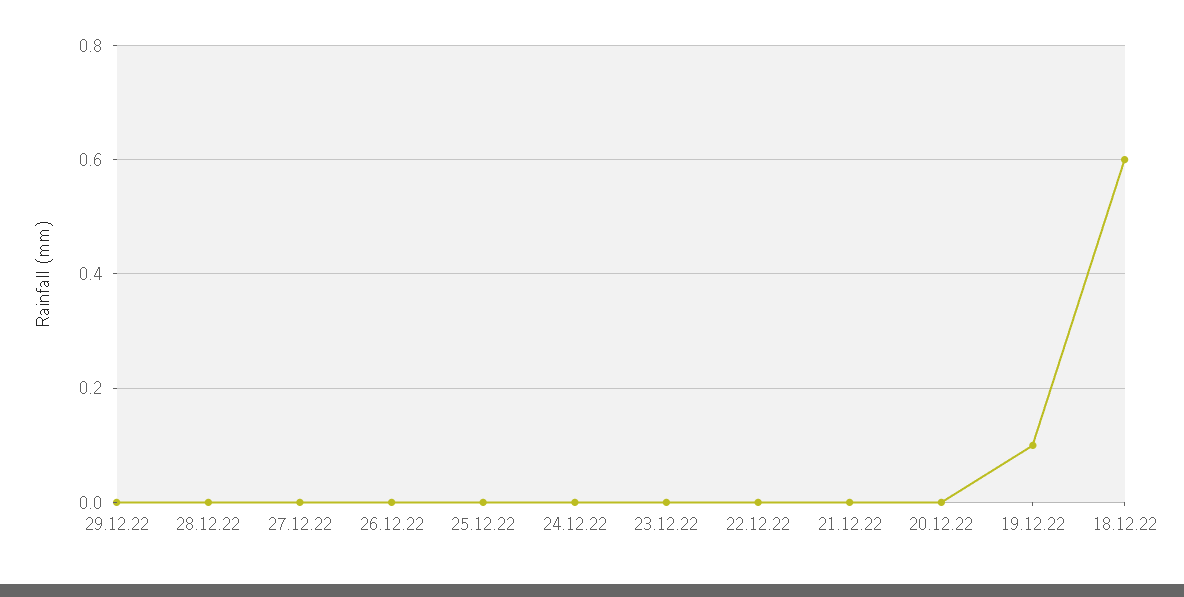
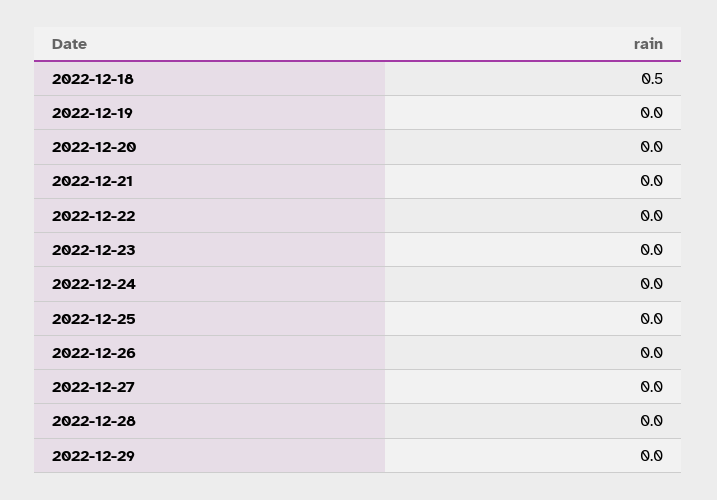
19.12.22: 0.1 -> 0
18.12.22: 0.6 -> 0.5

